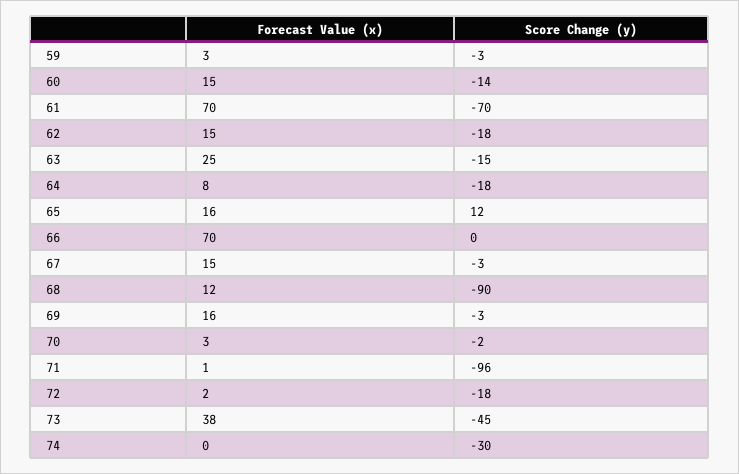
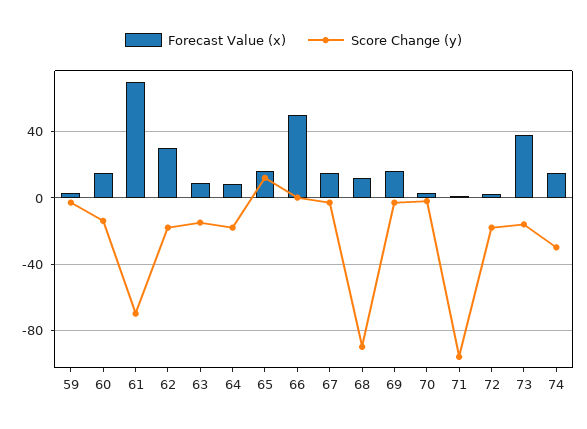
Forecast Value (x), 62: 15 -> 30
Forecast Value (x), 63: 25 -> 10
Forecast Value (x), 66: 70 -> 50
Score Change (y), 73: -45 -> -15
Forecast Value (x), 74: 0 -> 15

